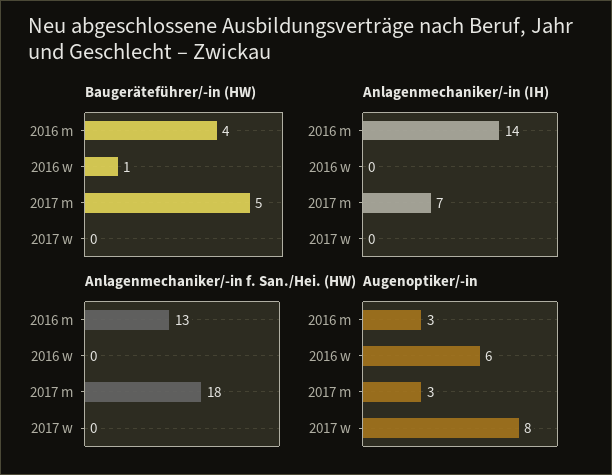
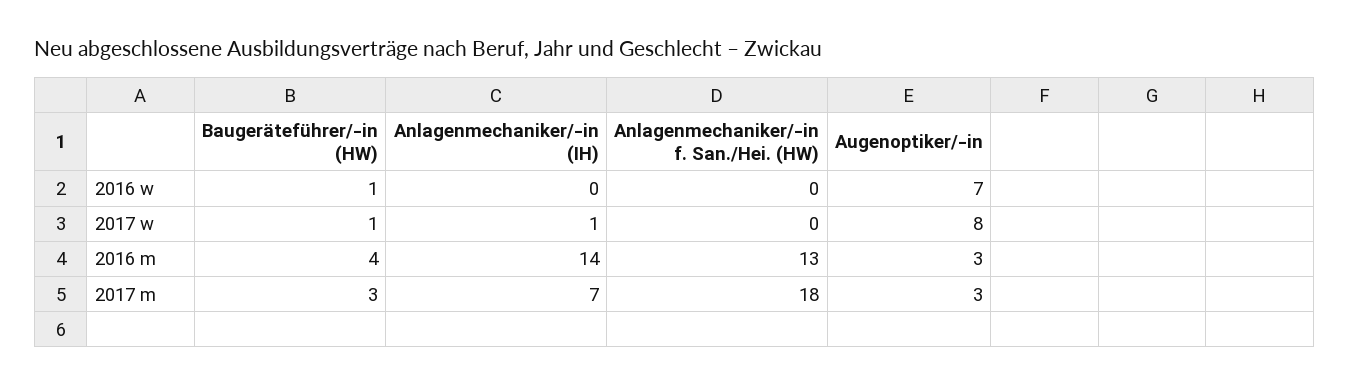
Baugeräteführer/-in (HW), 2017 m: 5 -> 3
Baugeräteführer/-in (HW), 2017 w: 0 -> 1
Anlagenmechaniker/-in (IH), 2017 w: 0 -> 1
Augenoptiker/-in, 2016 w: 6 -> 7

